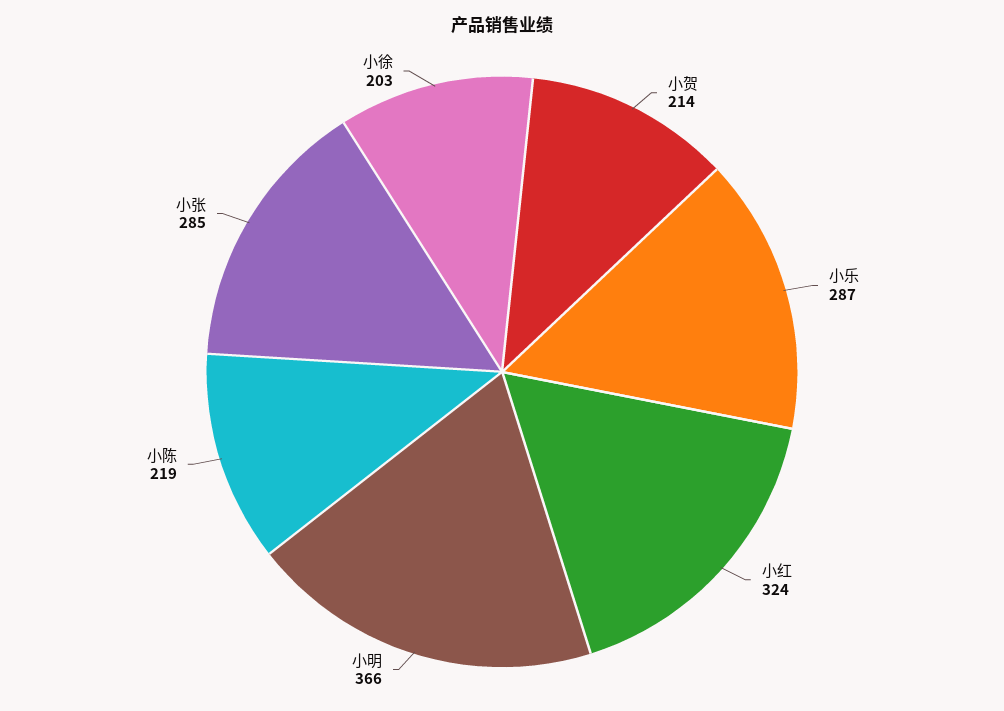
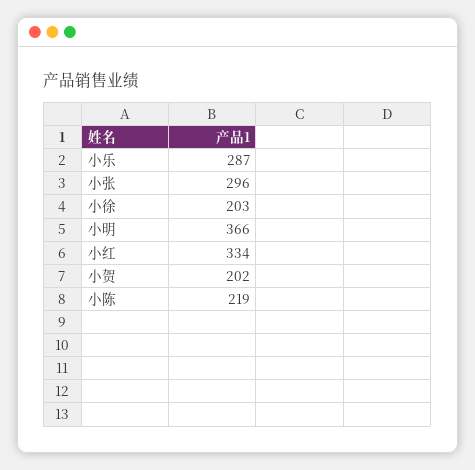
小贺: 214 -> 202
小红: 324 -> 334
小张: 285 -> 296

